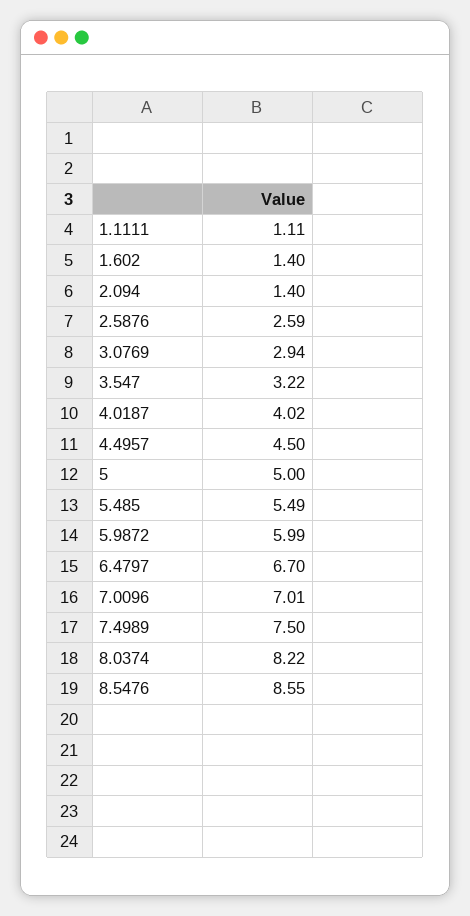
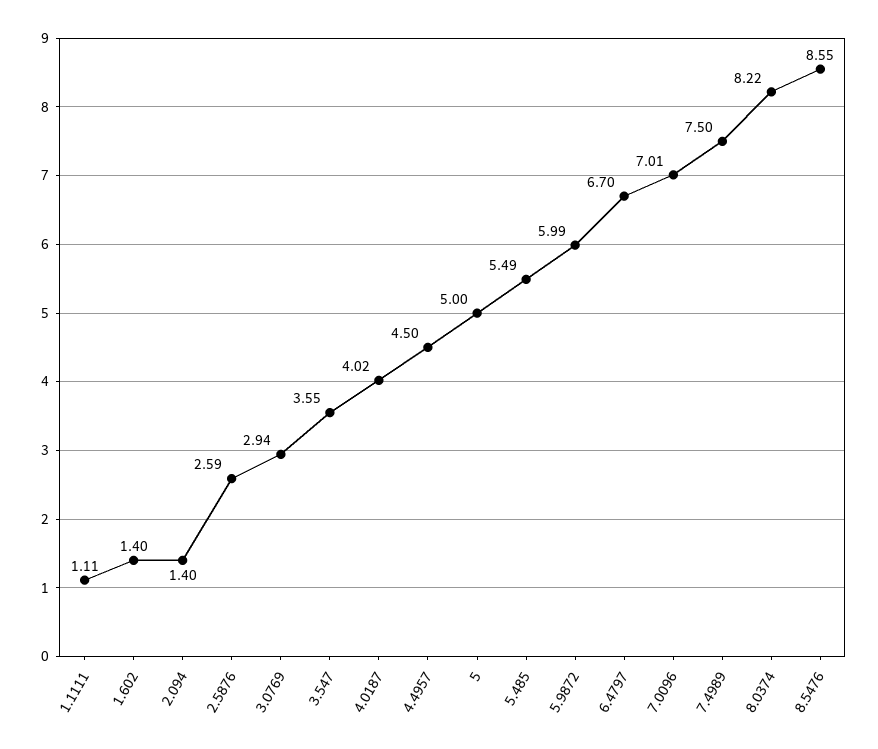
3.547: 3.22 -> 3.55

